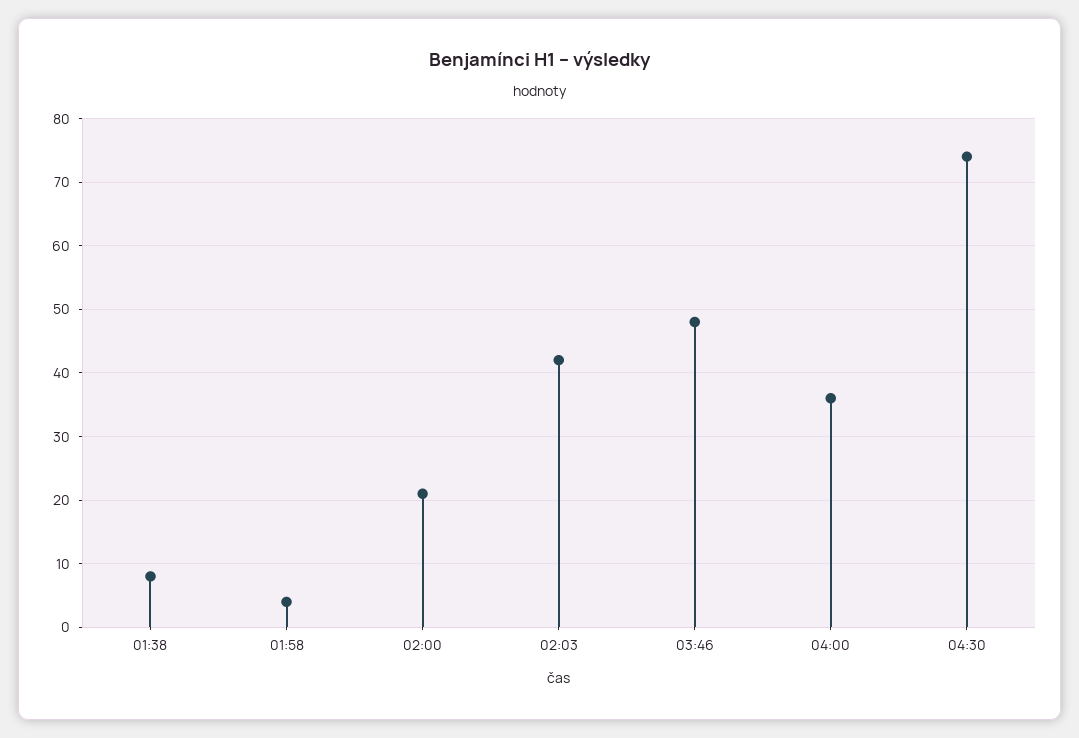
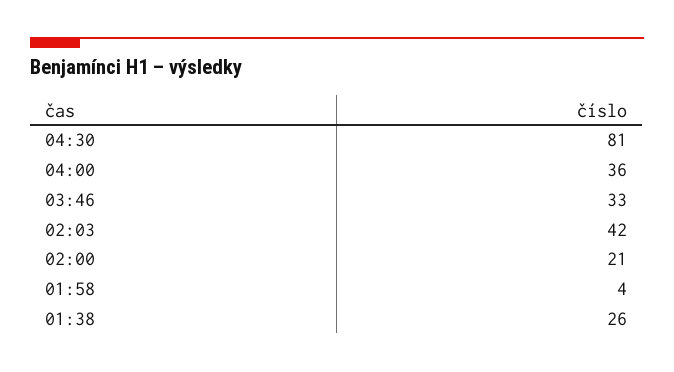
01:38: 8 -> 26
03:46: 48 -> 33
04:30: 74 -> 81

